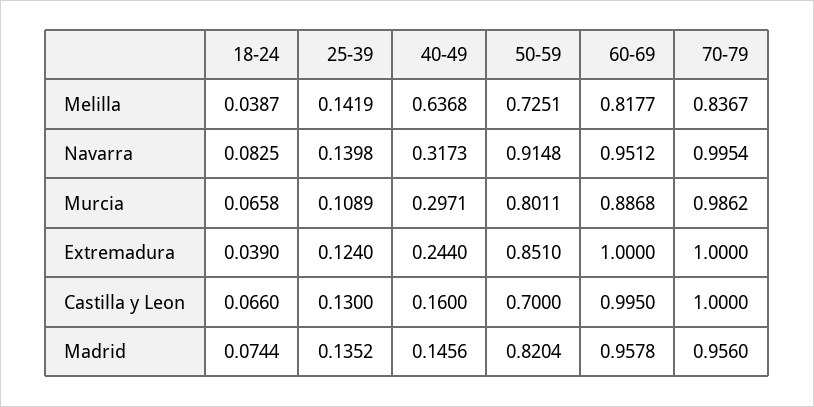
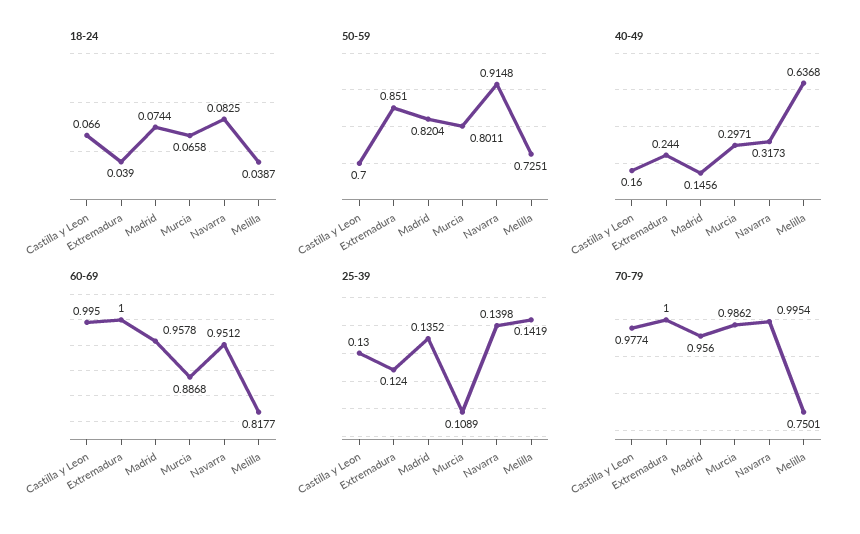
70-79, Melilla: 0.8367 -> 0.7501
70-79, Castilla y Leon: 1 -> 0.9774

